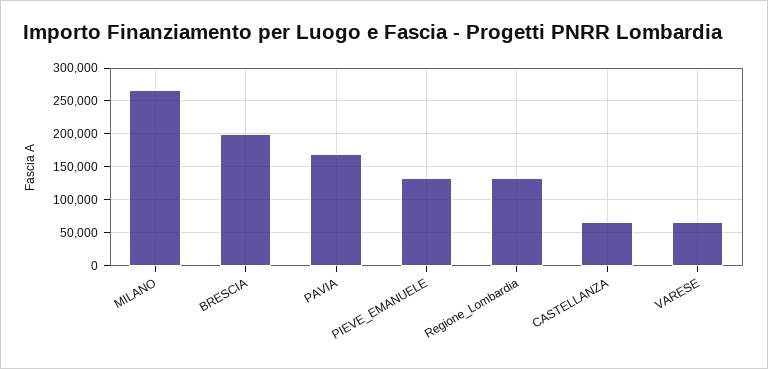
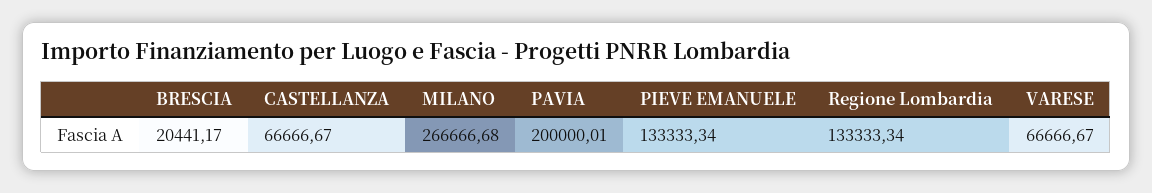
BRESCIA: 200000 -> 20441.17
PAVIA: 170000 -> 200000.01

